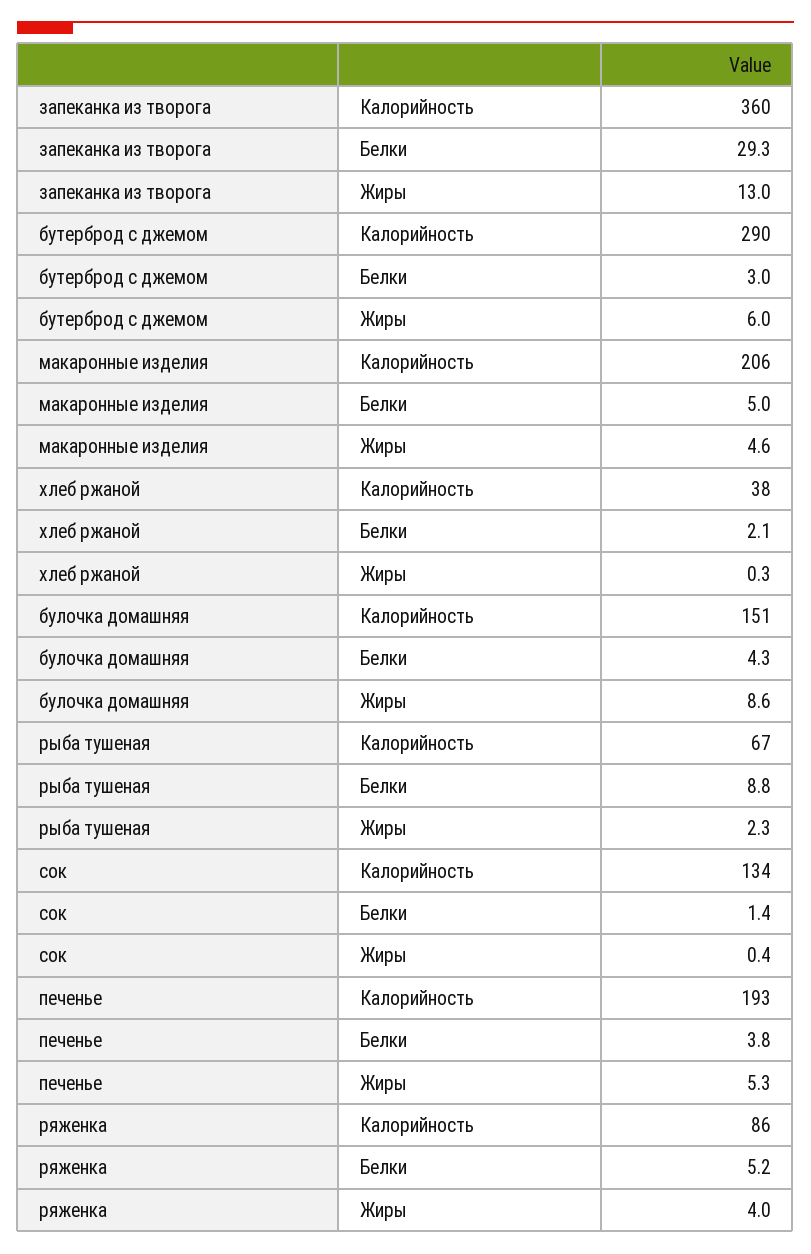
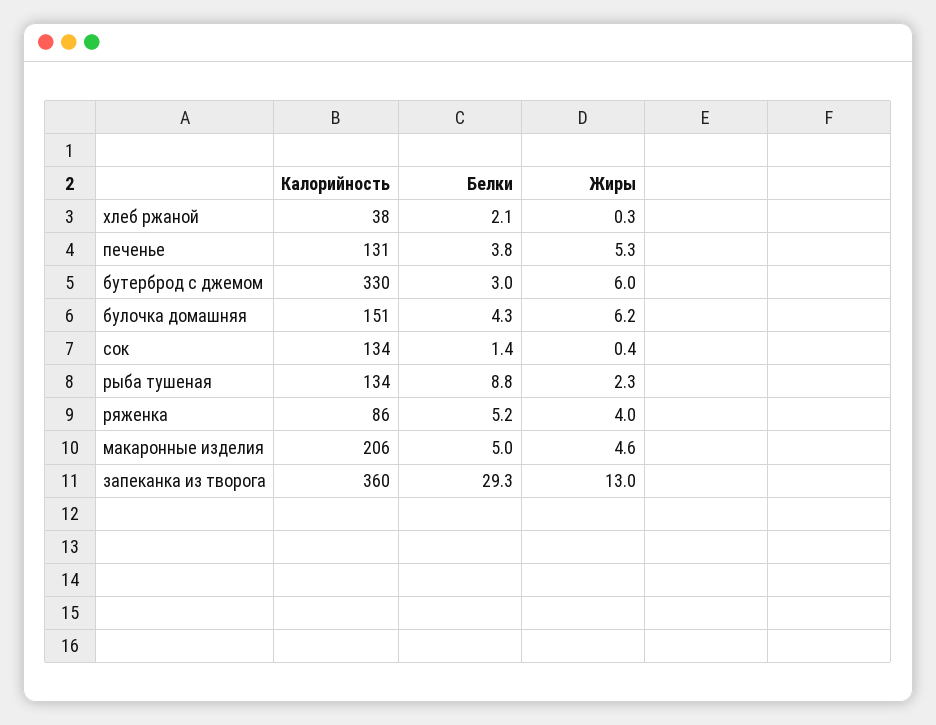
бутерброд с джемом, Калорийность: 290 -> 330
булочка домашняя, Жиры: 8.6 -> 6.2
рыба тушеная, Калорийность: 67 -> 134
печенье, Калорийность: 193 -> 131

